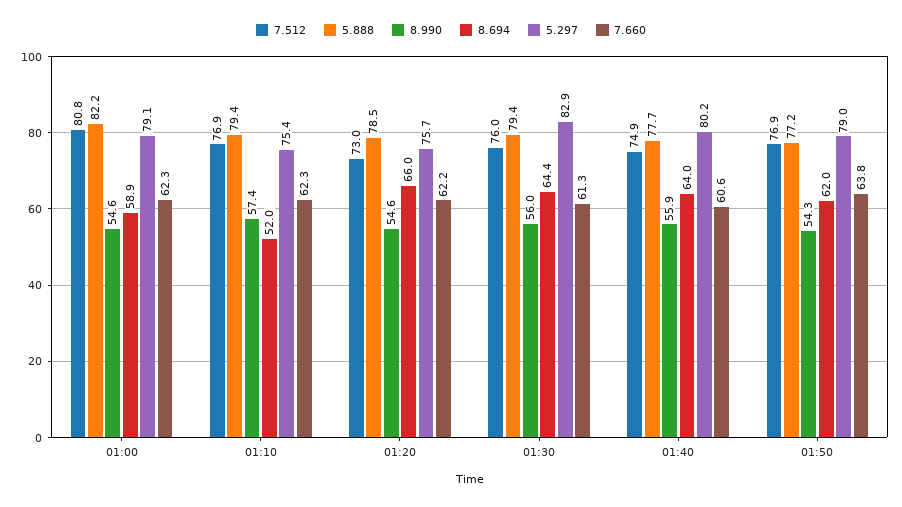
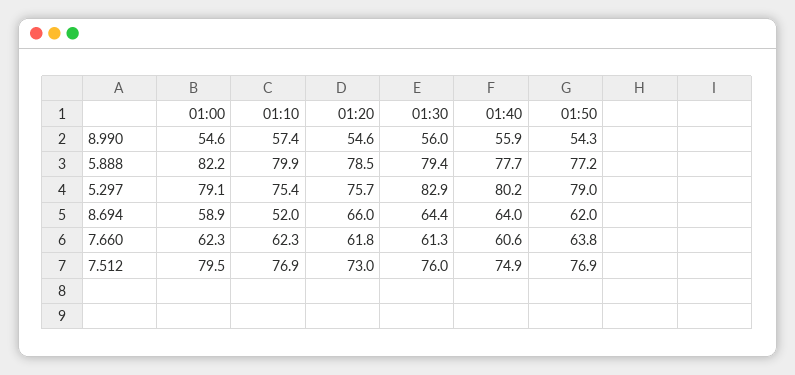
7.512, 01:00: 80.8 -> 79.5
5.888, 01:10: 79.4 -> 79.9
7.660, 01:20: 62.2 -> 61.8

